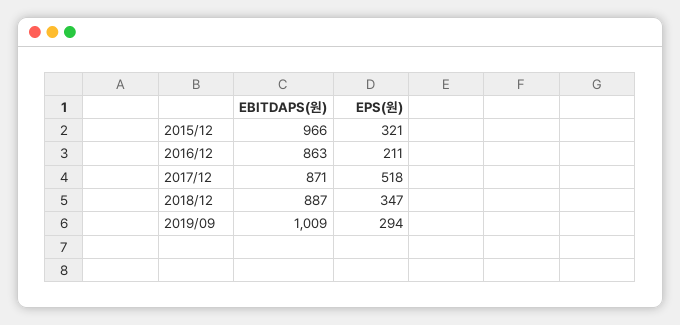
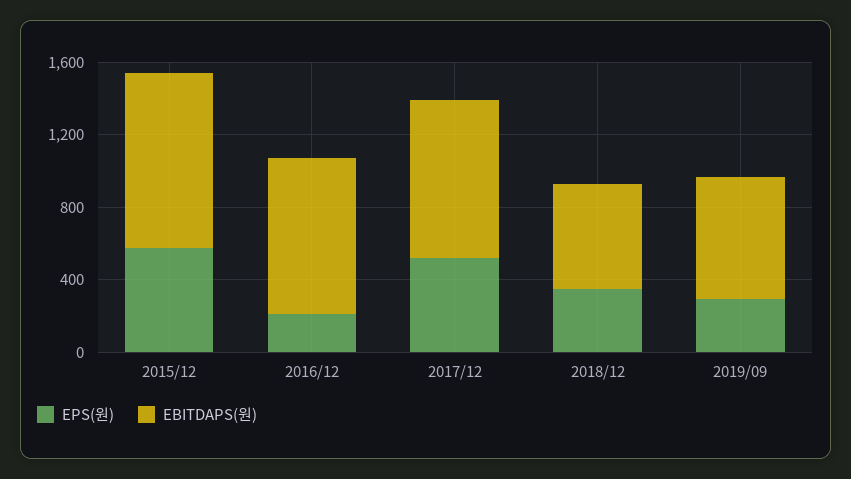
EPS(원), 2015/12: 321 -> 600
EBITDAPS(원), 2018/12: 887 -> 600
EBITDAPS(원), 2019/09: 1009 -> 700

